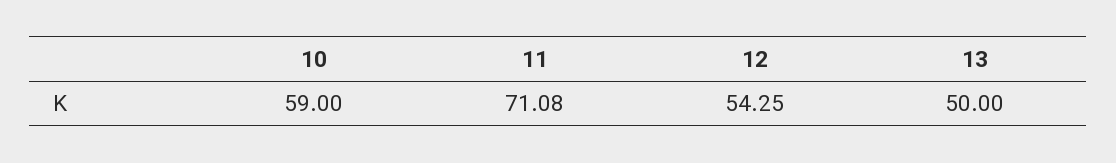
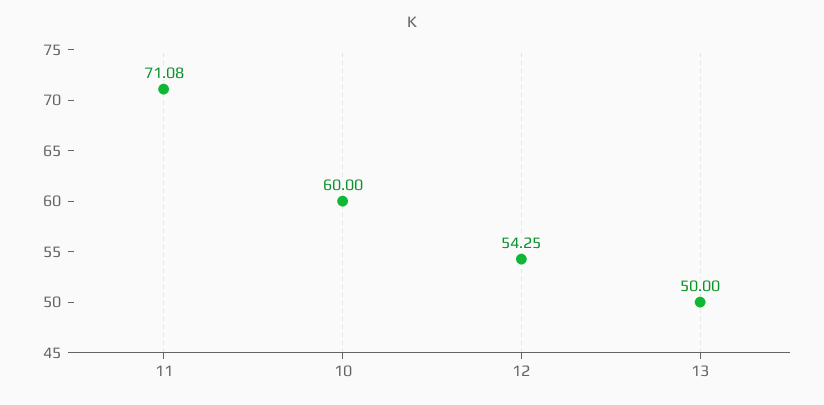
10: 59 -> 60

